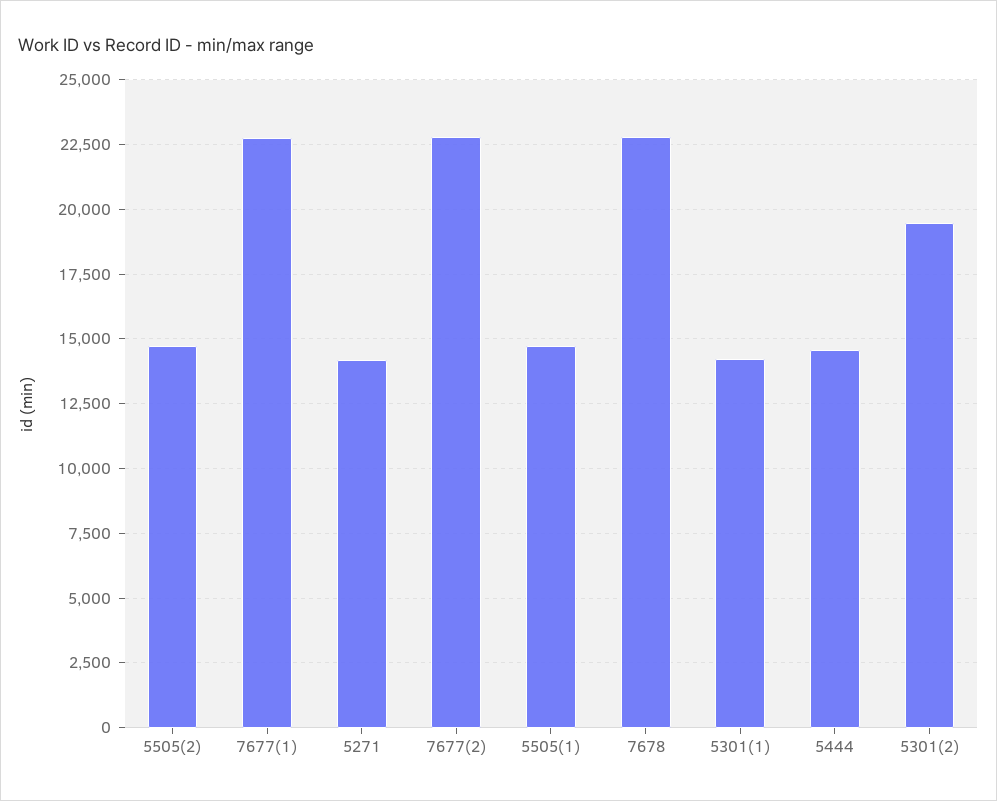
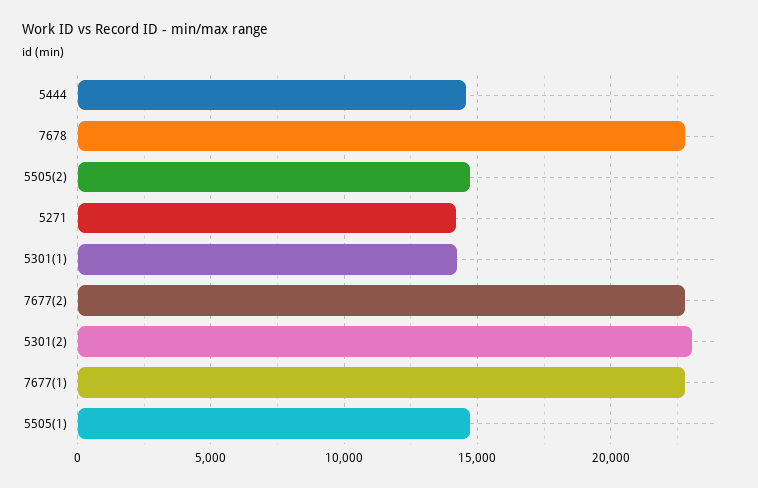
5301(2): 19500 -> 23000

